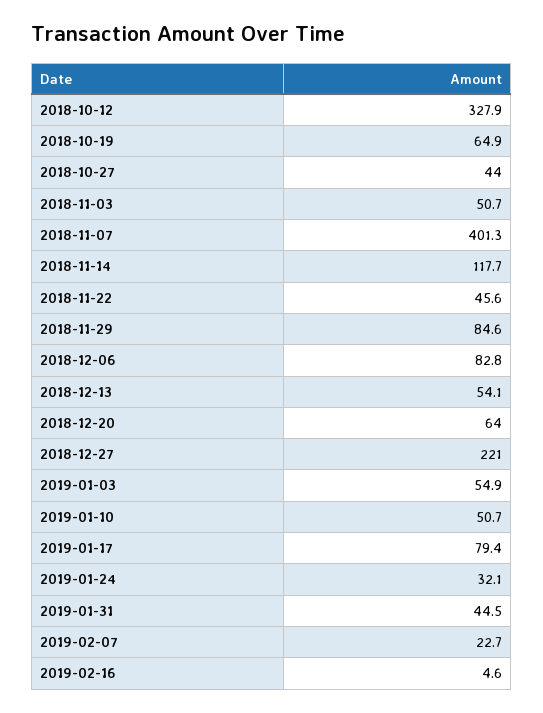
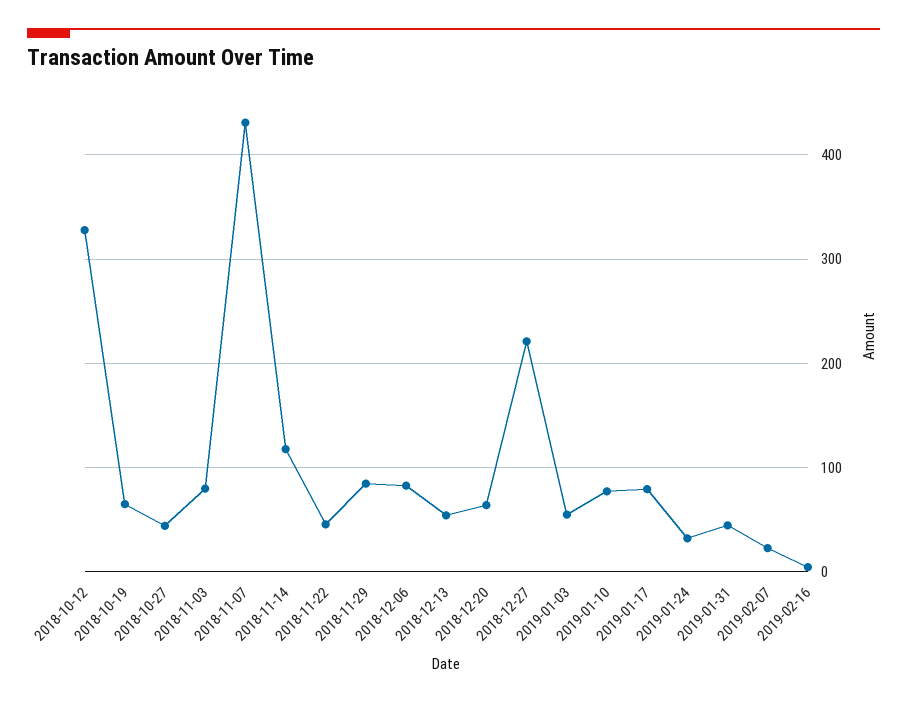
2018-11-03: 50.7 -> 80
2018-11-07: 401.3 -> 430
2019-01-10: 50.7 -> 80

